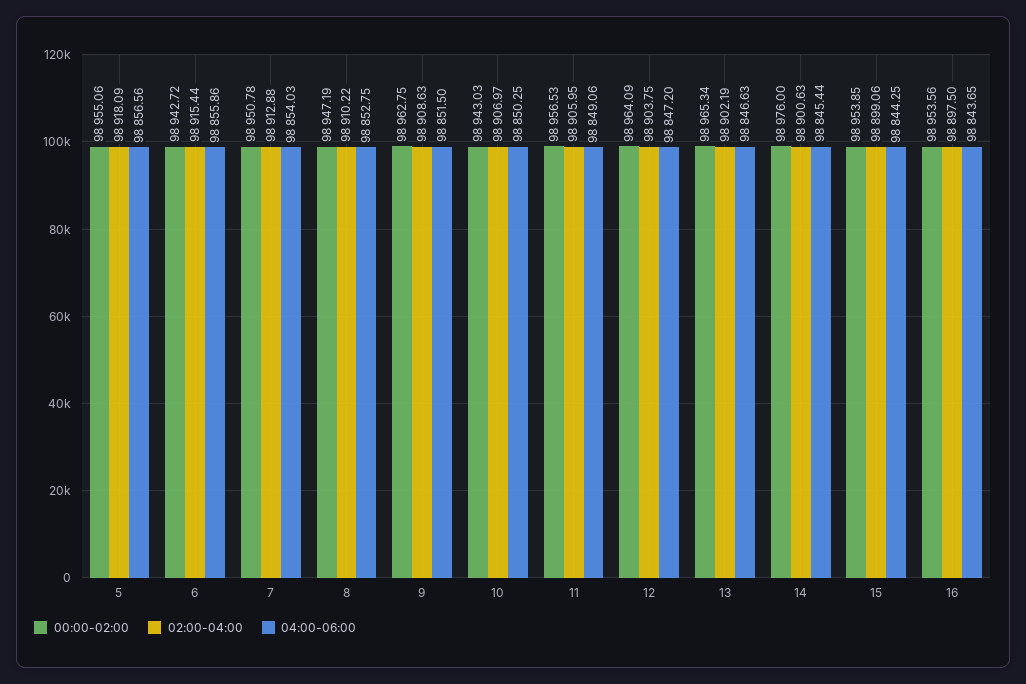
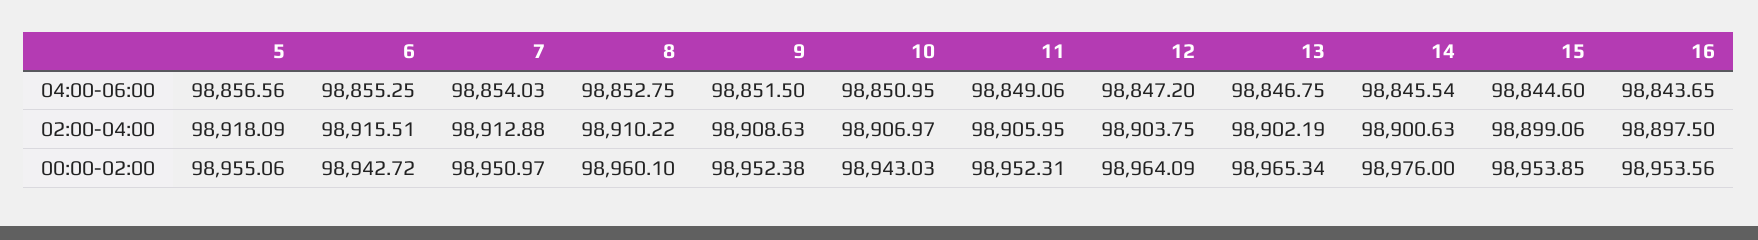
02:00-04:00, 6: 98915.44 -> 98915.51
04:00-06:00, 6: 98855.86 -> 98855.25
00:00-02:00, 7: 98950.78 -> 98950.97
00:00-02:00, 8: 98947.19 -> 98960.1
00:00-02:00, 9: 98962.75 -> 98952.38
04:00-06:00, 10: 98850.25 -> 98850.95
00:00-02:00, 11: 98956.53 -> 98952.31
04:00-06:00, 13: 98846.63 -> 98846.75
04:00-06:00, 14: 98845.44 -> 98845.54
04:00-06:00, 15: 98844.25 -> 98844.6

